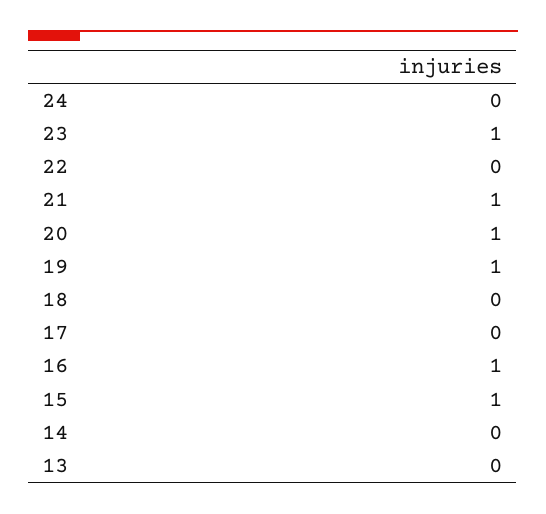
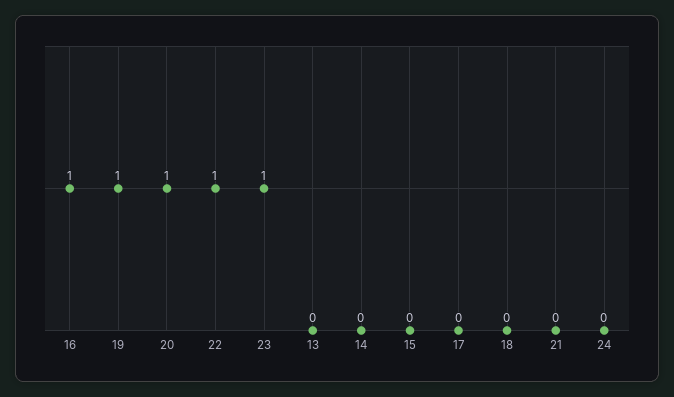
22: 0 -> 1
21: 1 -> 0
15: 1 -> 0

